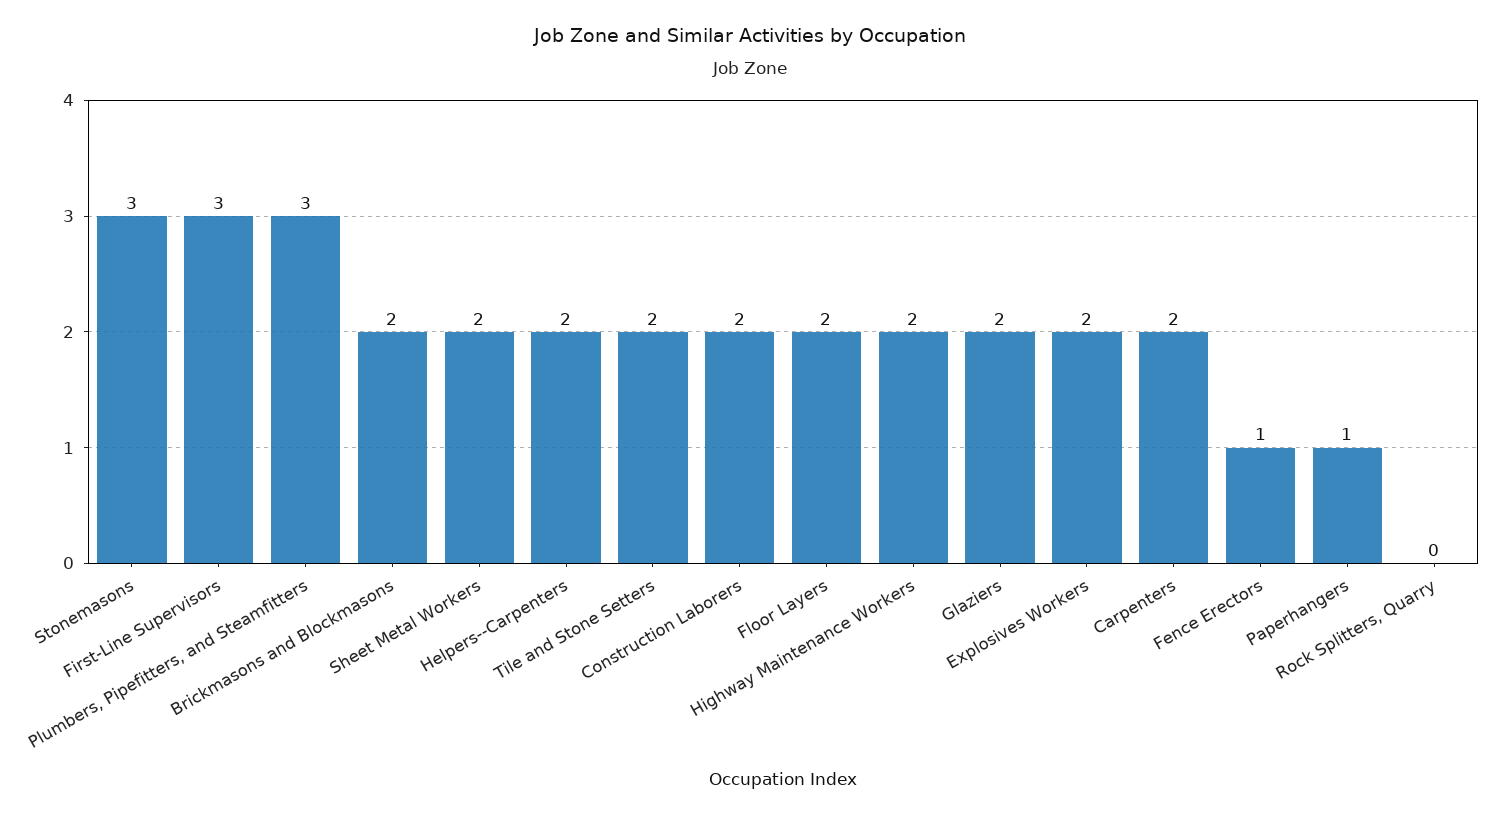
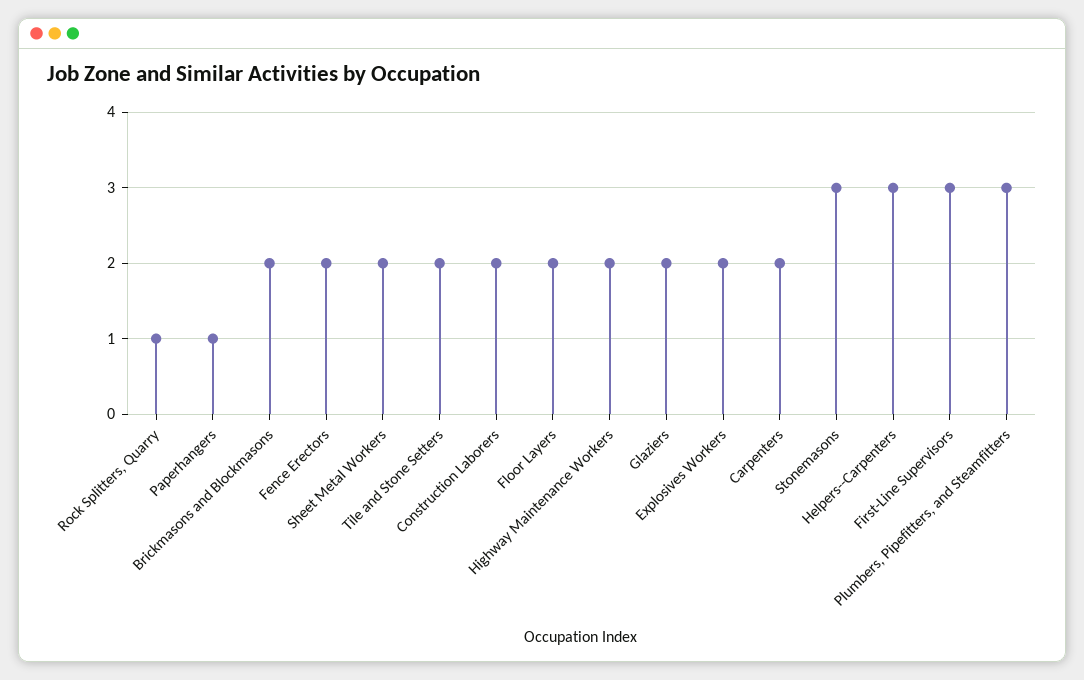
Helpers--Carpenters: 2 -> 3
Fence Erectors: 1 -> 2
Rock Splitters, Quarry: 0 -> 1

